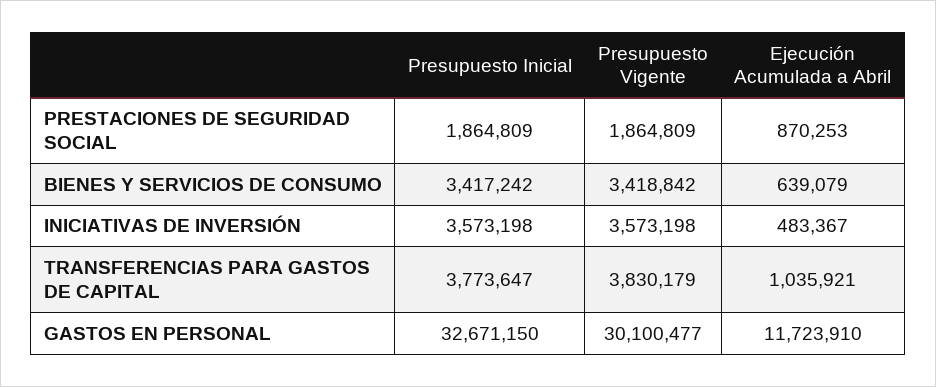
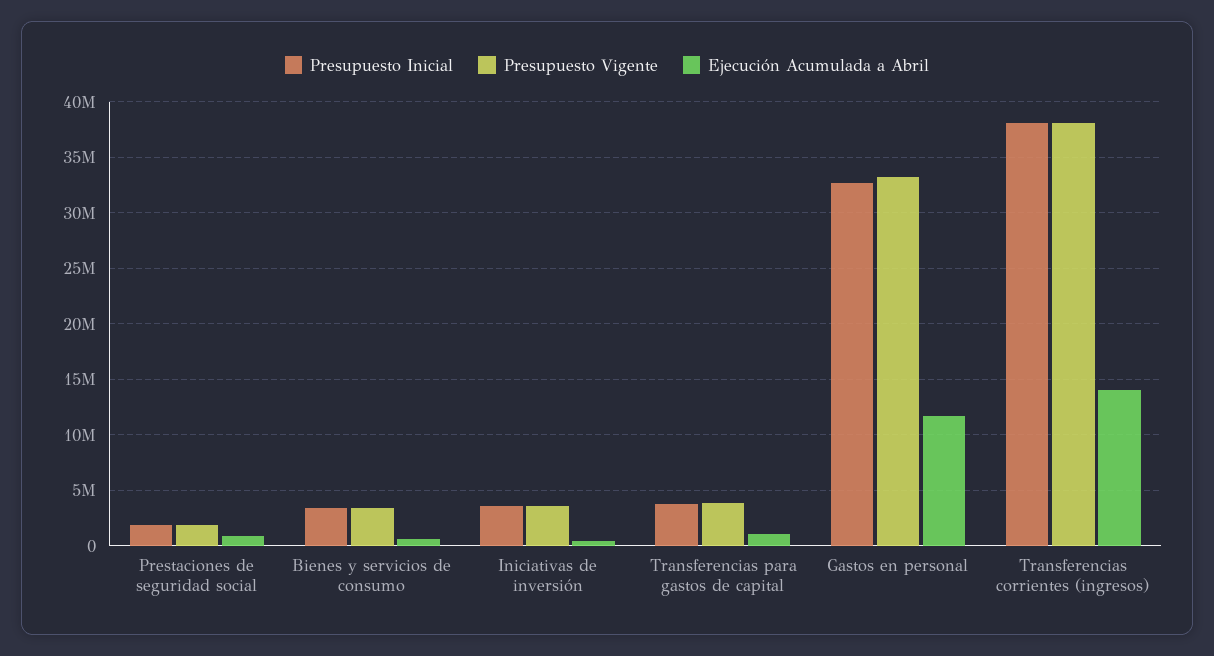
Presupuesto Vigente, GASTOS EN PERSONAL: 30100477 -> 33000000
Presupuesto Inicial, Transferencias corrientes (ingresos): none -> 38000000
Presupuesto Vigente, Transferencias corrientes (ingresos): none -> 38000000
Ejecución Acumulada a Abril, Transferencias corrientes (ingresos): none -> 14000000

